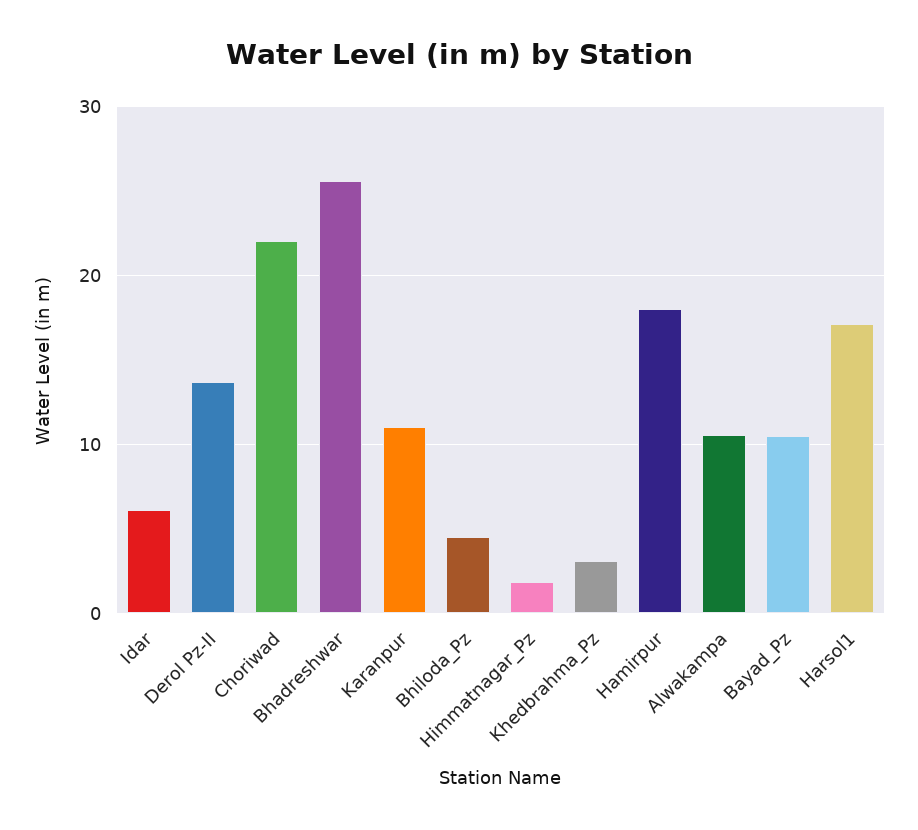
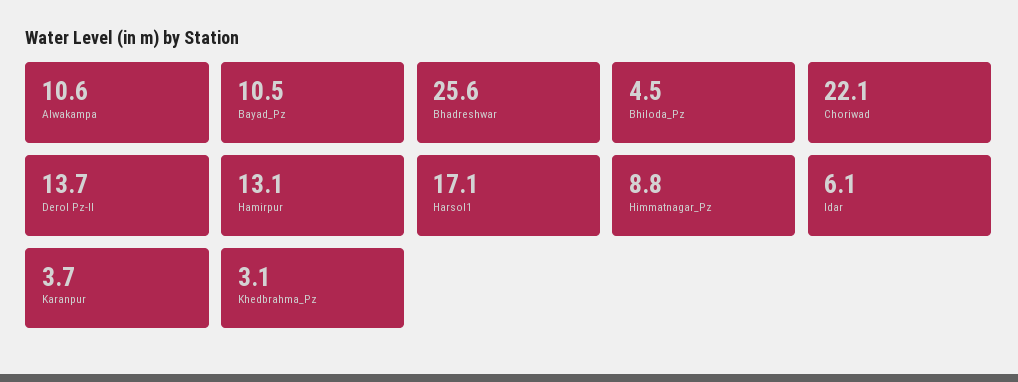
Karanpur: 11 -> 3.7
Himmatnagar_Pz: 2 -> 8.8
Hamirpur: 18 -> 13.1

